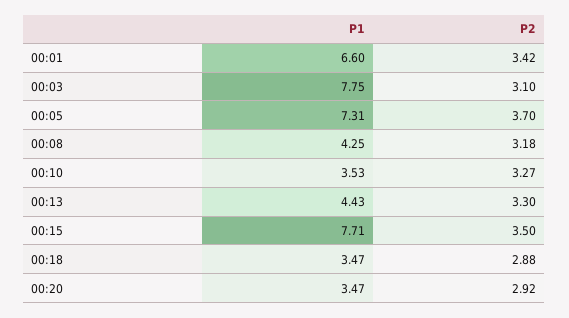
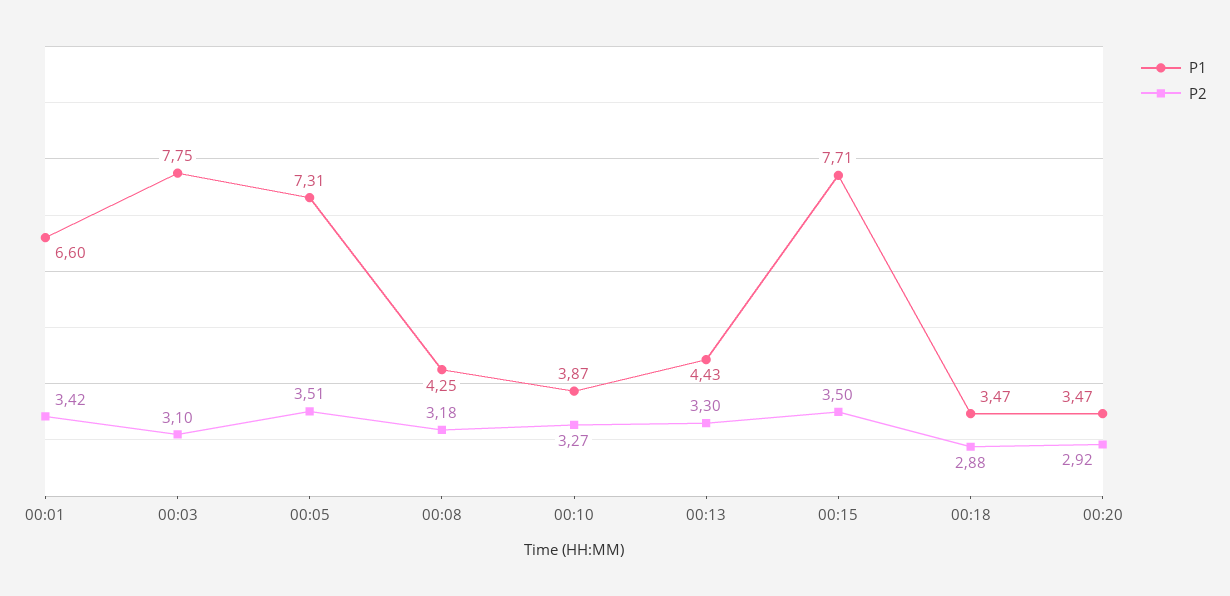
P2, 00:05: 3.7 -> 3.51
P1, 00:10: 3.53 -> 3.87

